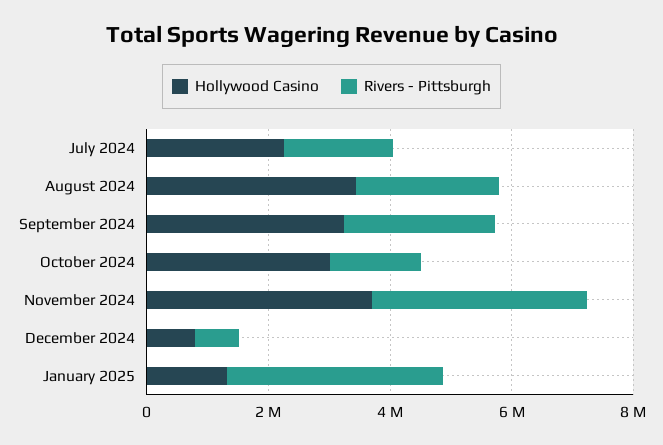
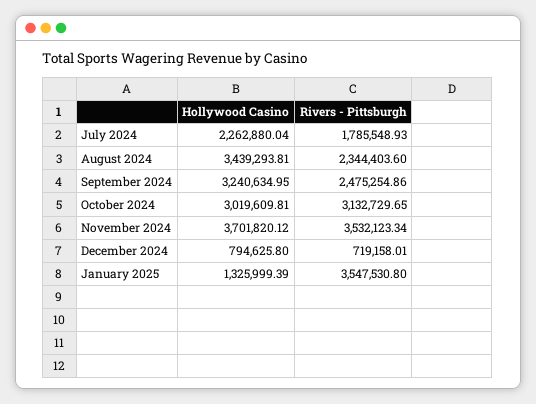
Rivers - Pittsburgh, October 2024: 1500000 -> 3132729.65

